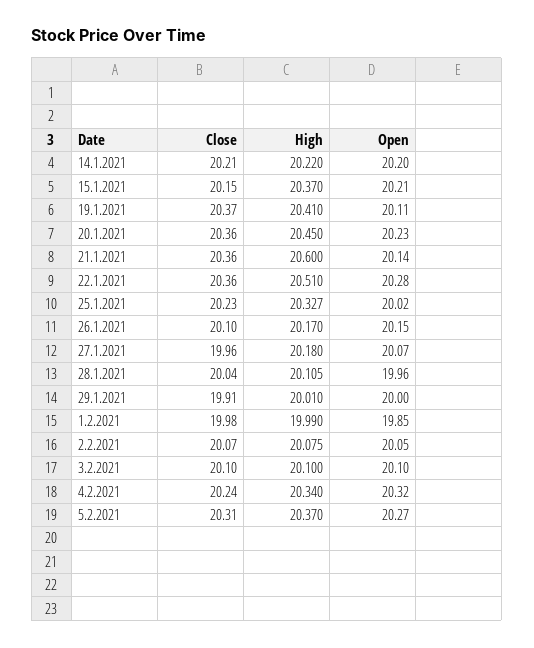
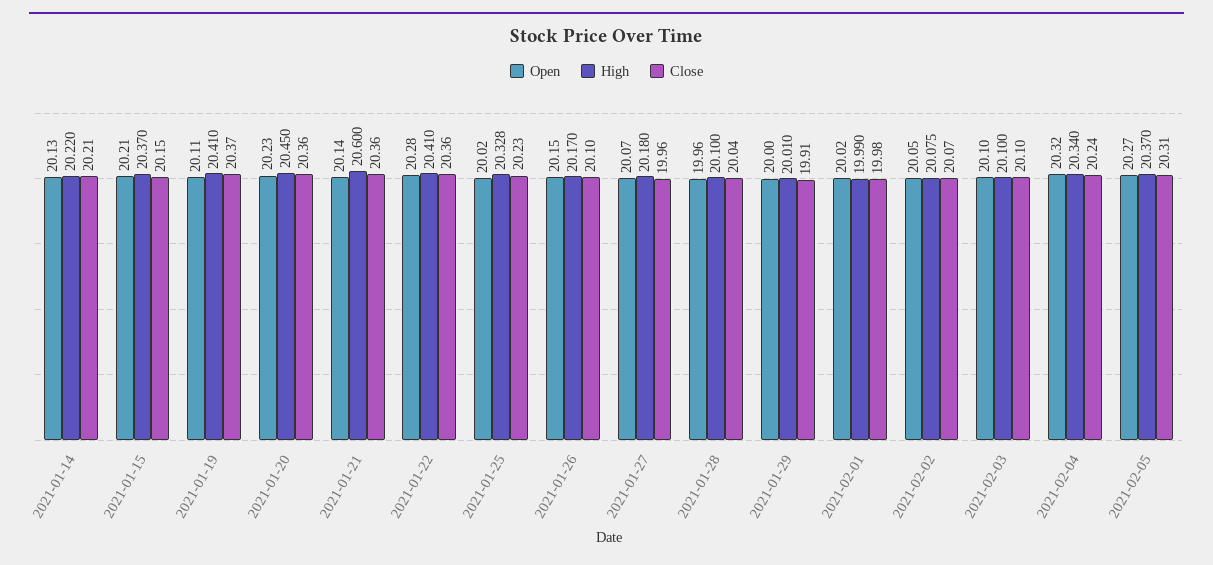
Open, 14.1.2021: 20.2 -> 20.13
High, 22.1.2021: 20.51 -> 20.41
High, 25.1.2021: 20.327 -> 20.328
High, 28.1.2021: 20.105 -> 20.1
Open, 1.2.2021: 19.85 -> 20.02

